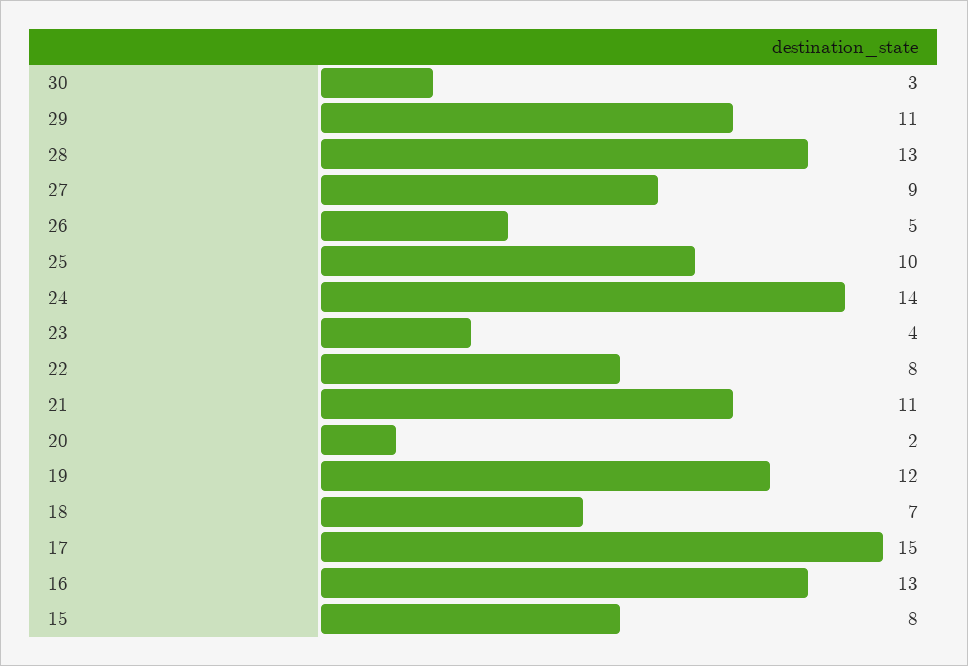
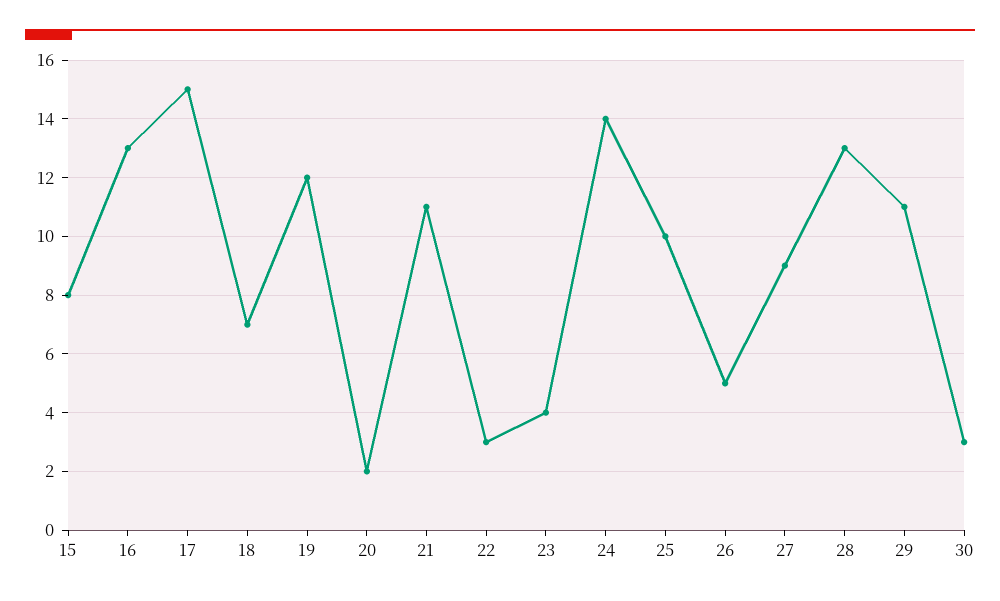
22: 8 -> 3

